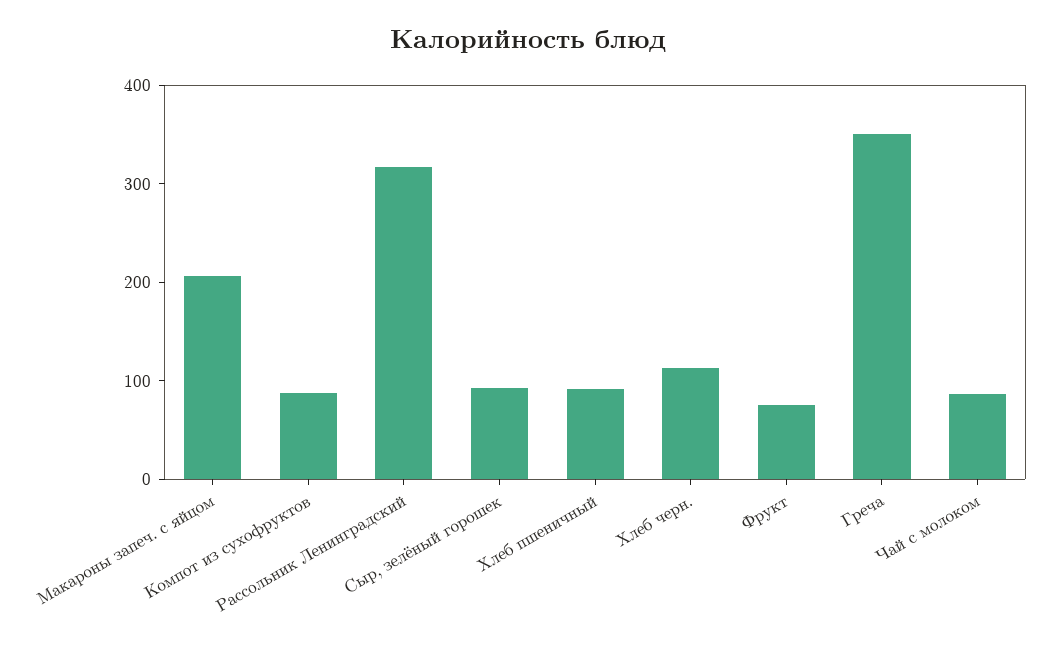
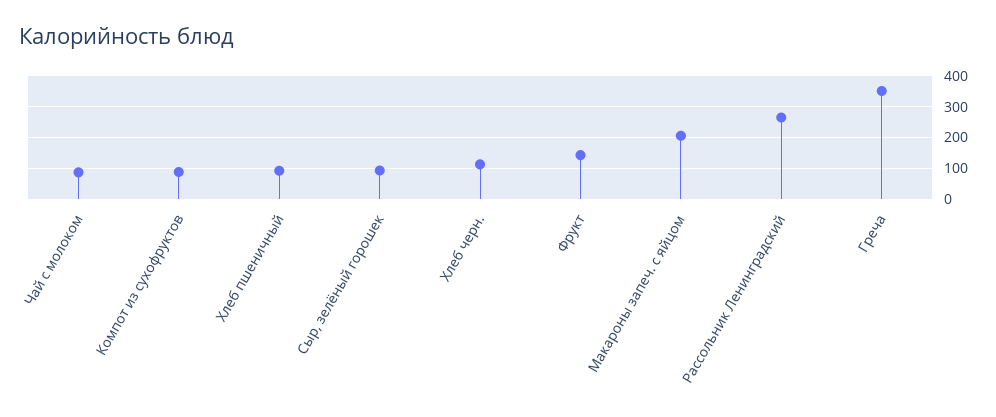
Рассольник Ленинградский: 320 -> 260
Фрукт: 80 -> 140

